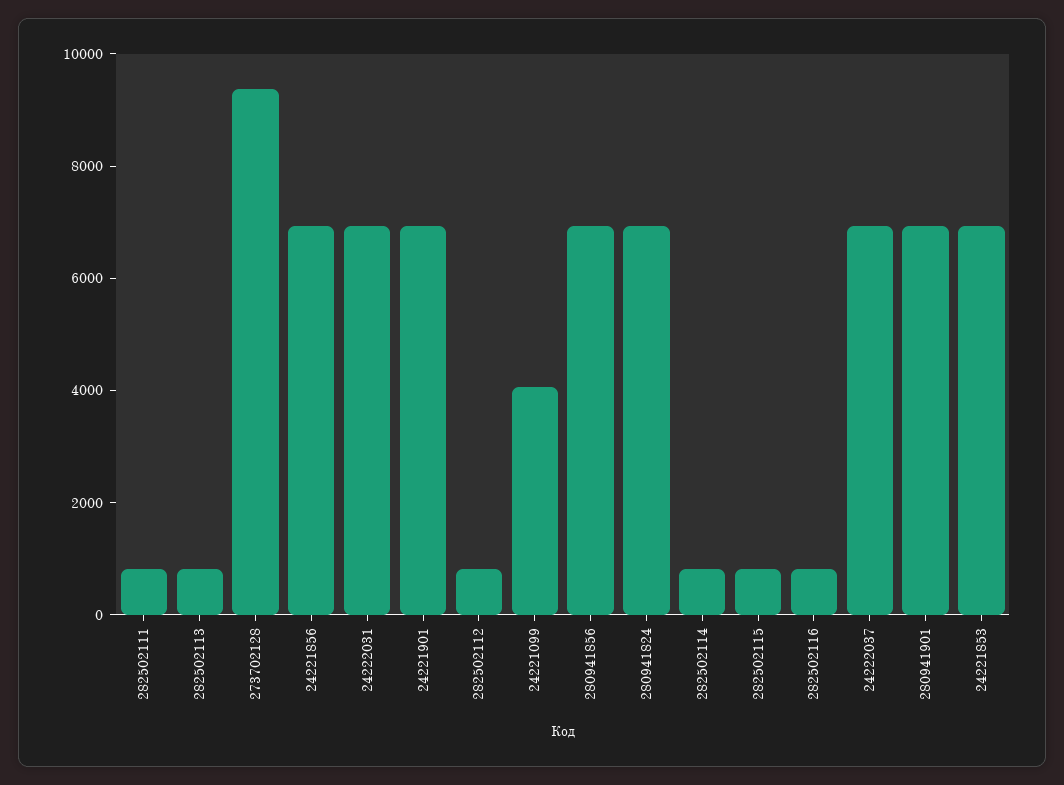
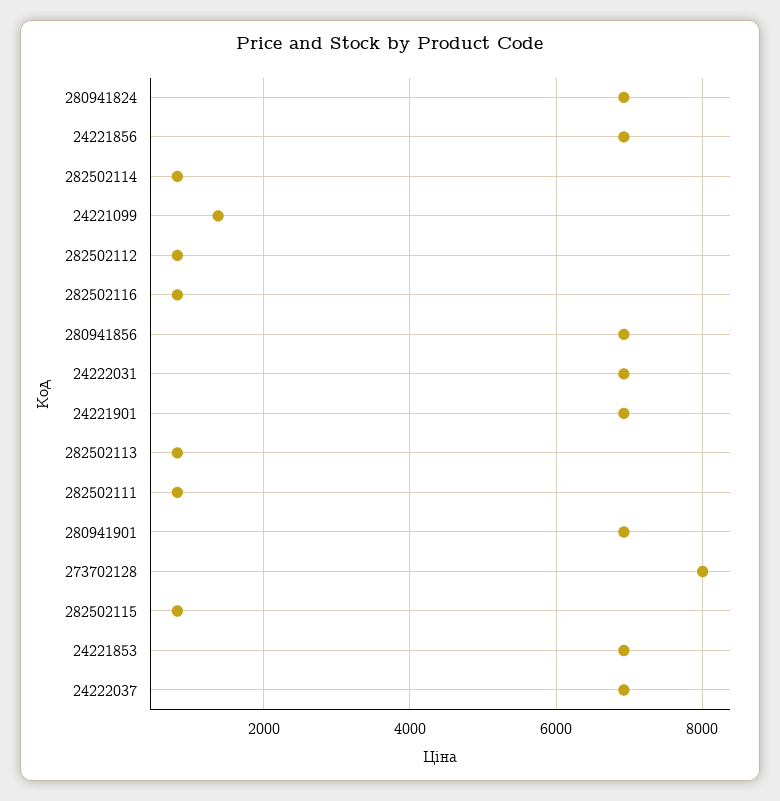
273702128: 9500 -> 8000
24221099: 4000 -> 1400

